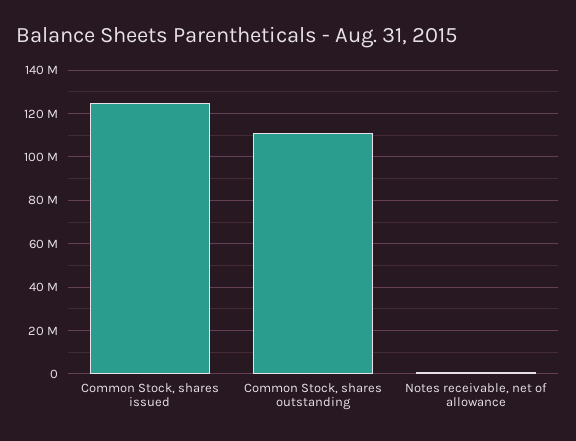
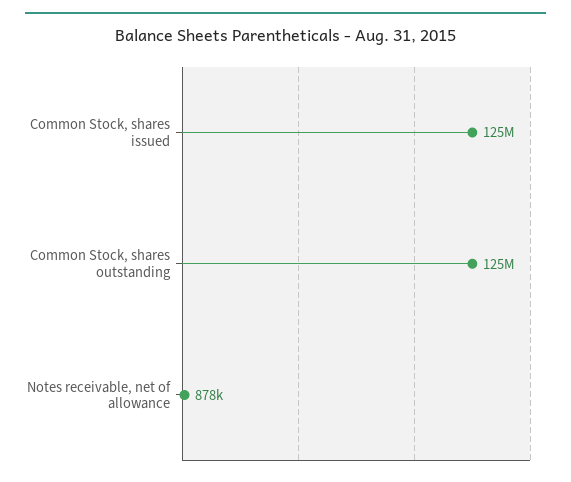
Common Stock, shares outstanding: 110000000 -> 125000000

